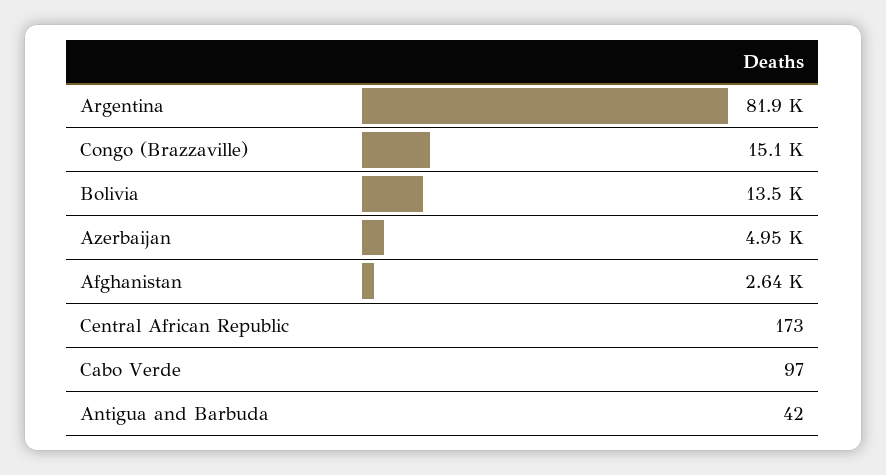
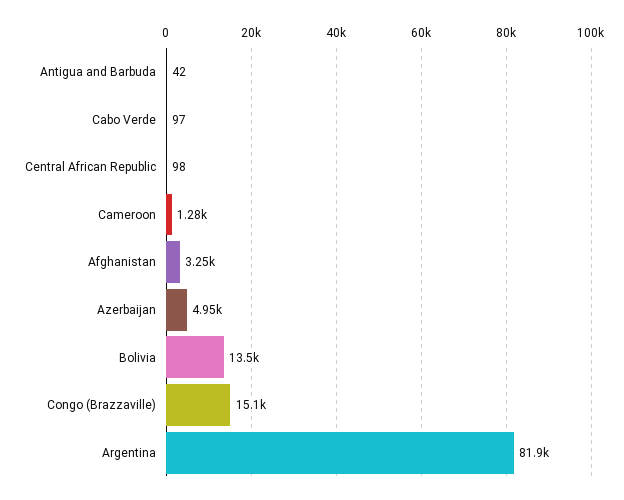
Afghanistan: 2640 -> 3250
Central African Republic: 173 -> 98
Cameroon: none -> 1280

